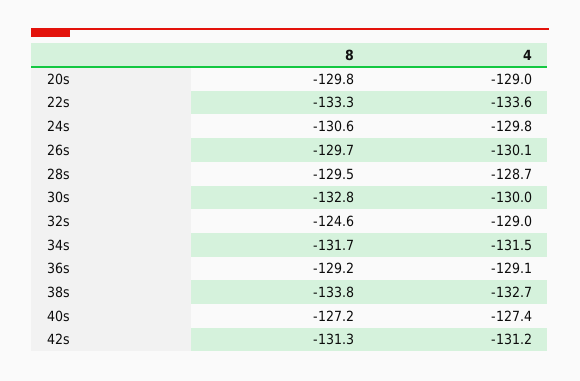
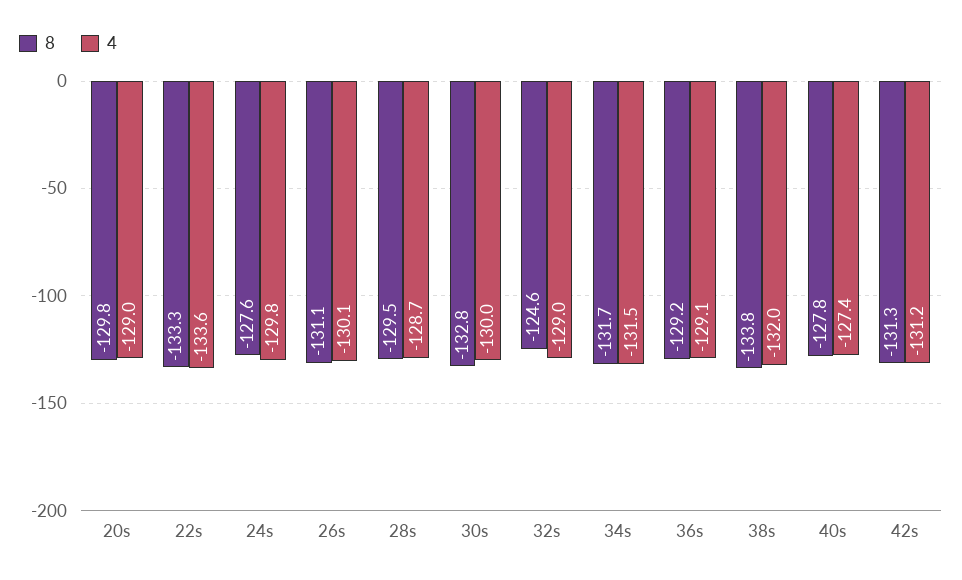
8, 24s: -130.6 -> -127.6
8, 26s: -129.7 -> -131.1
4, 38s: -132.7 -> -132
8, 40s: -127.2 -> -127.8

